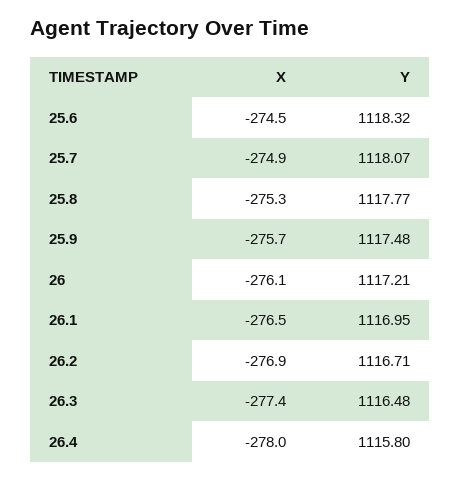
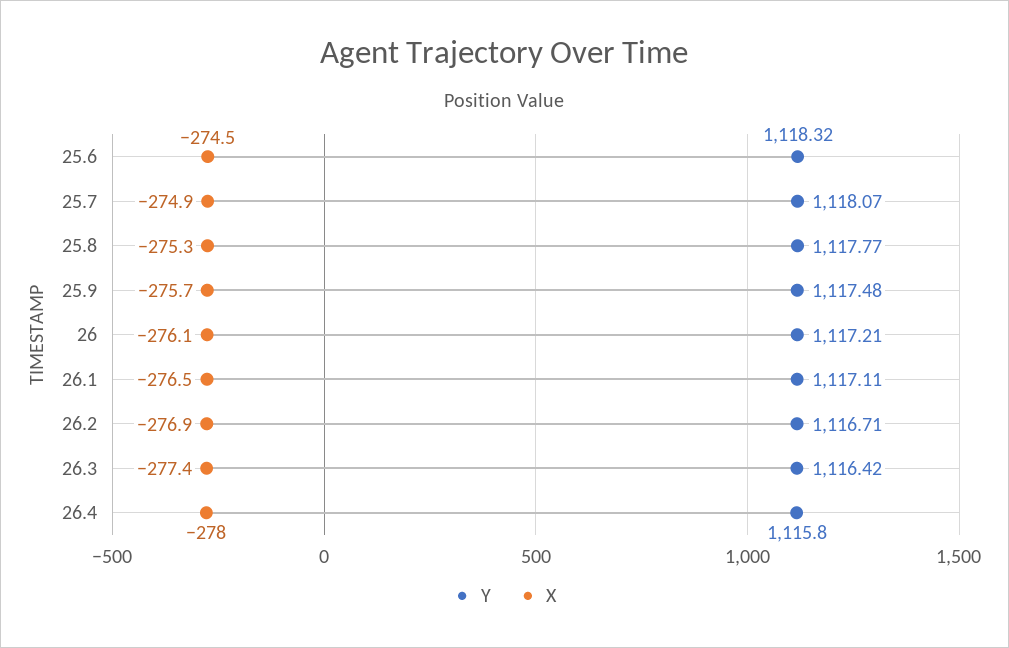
Y, 26.1: 1116.95 -> 1117.11
Y, 26.3: 1116.48 -> 1116.42

